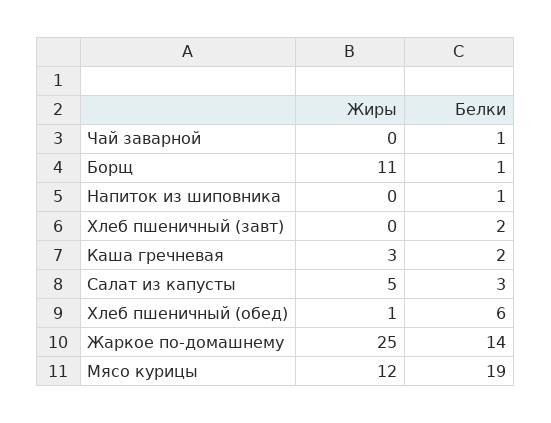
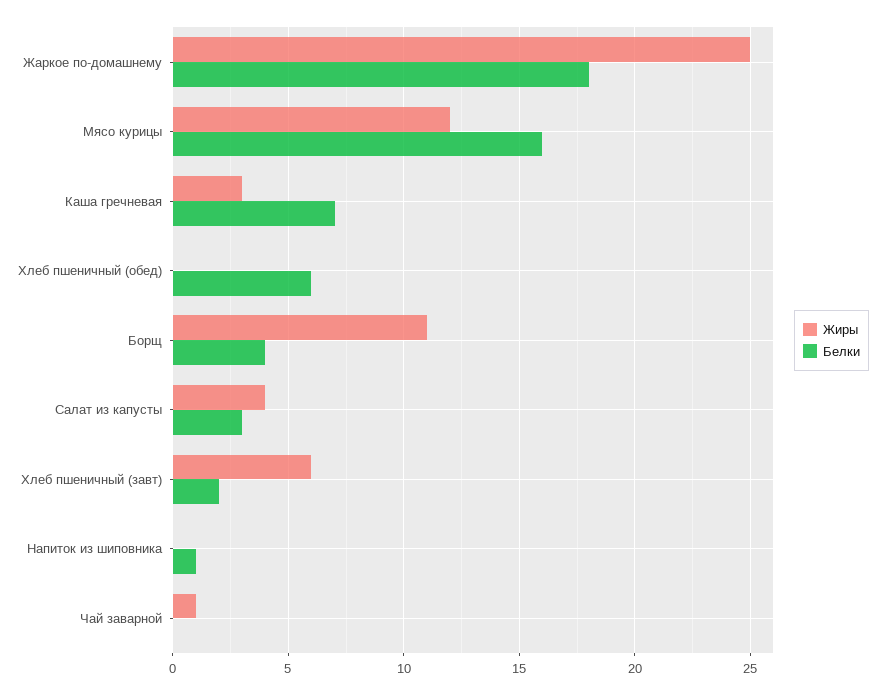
Жиры, Чай заварной: 0 -> 1
Белки, Чай заварной: 1 -> 0
Белки, Борщ: 1 -> 4
Жиры, Хлеб пшеничный (завт): 0 -> 6
Белки, Каша гречневая: 2 -> 7
Жиры, Салат из капусты: 5 -> 4
Жиры, Хлеб пшеничный (обед): 1 -> 0
Белки, Жаркое по-домашнему: 14 -> 18
Белки, Мясо курицы: 19 -> 16

